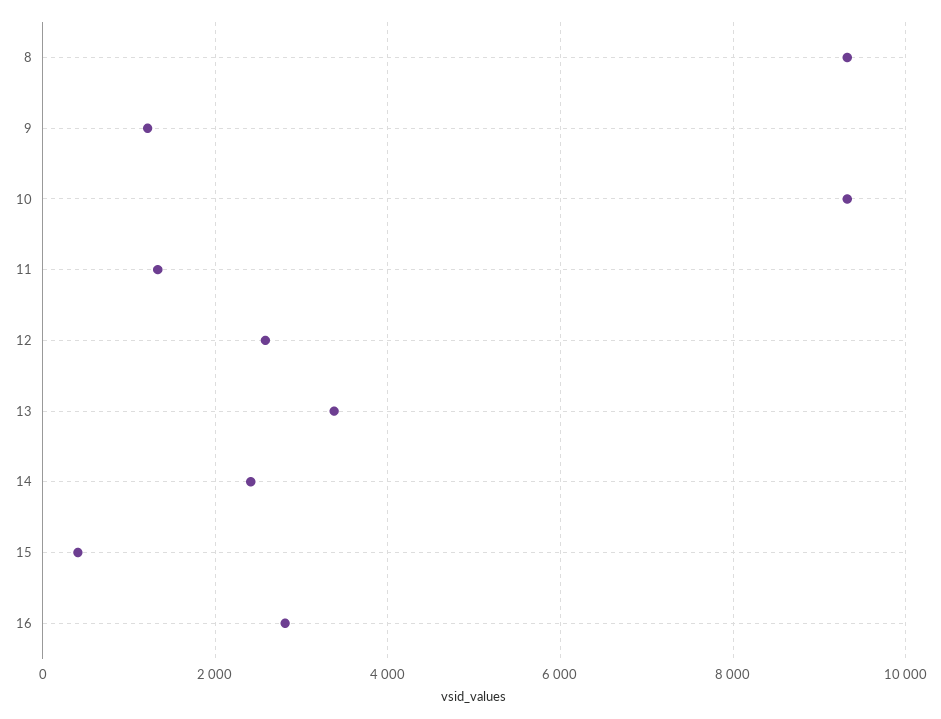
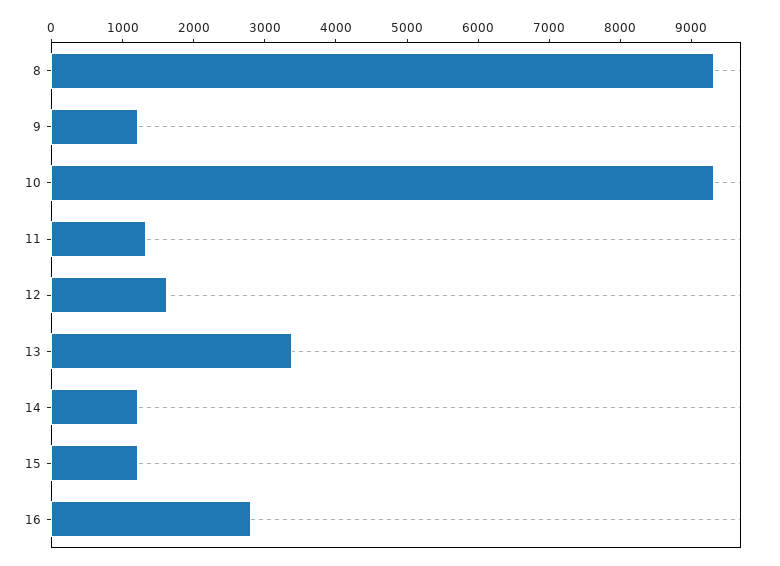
12: 2600 -> 1600
14: 2400 -> 1200
15: 400 -> 1200

